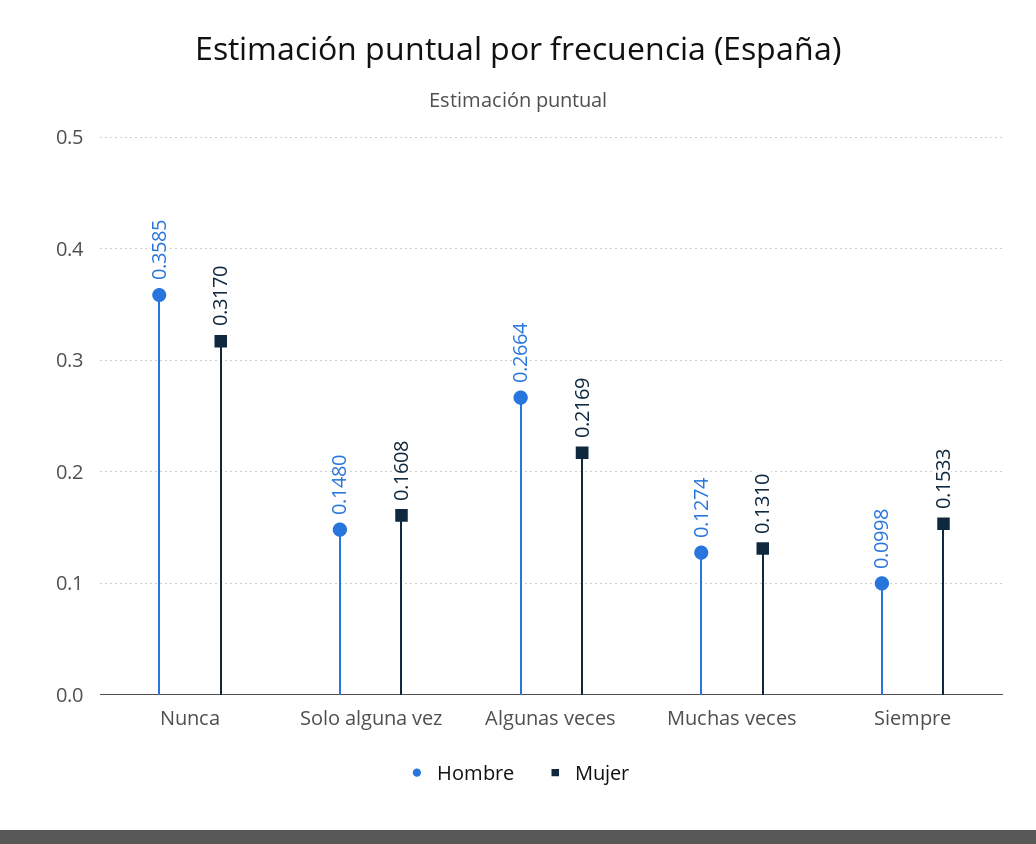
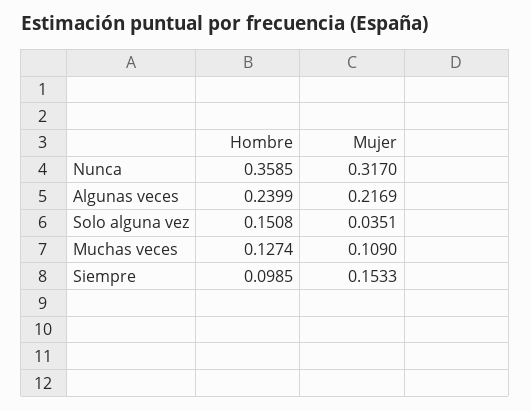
Hombre, Solo alguna vez: 0.148 -> 0.1508
Mujer, Solo alguna vez: 0.1608 -> 0.0351
Hombre, Algunas veces: 0.2664 -> 0.2399
Mujer, Muchas veces: 0.131 -> 0.109
Hombre, Siempre: 0.0998 -> 0.0985

